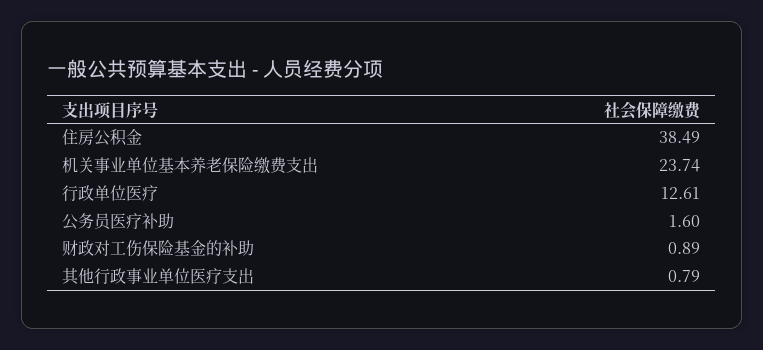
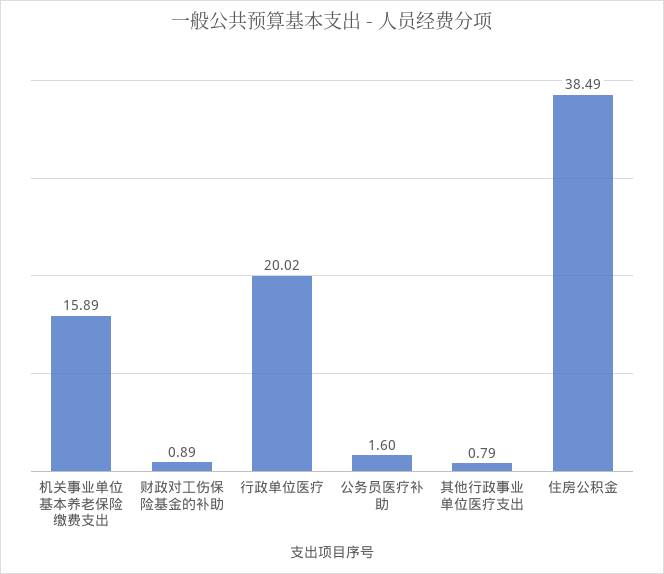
机关事业单位基本养老保险缴费支出: 23.74 -> 15.89
行政单位医疗: 12.61 -> 20.02

